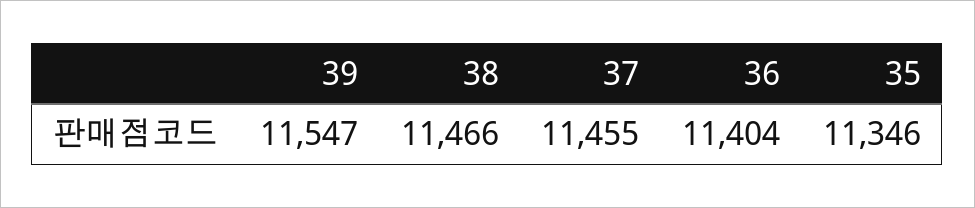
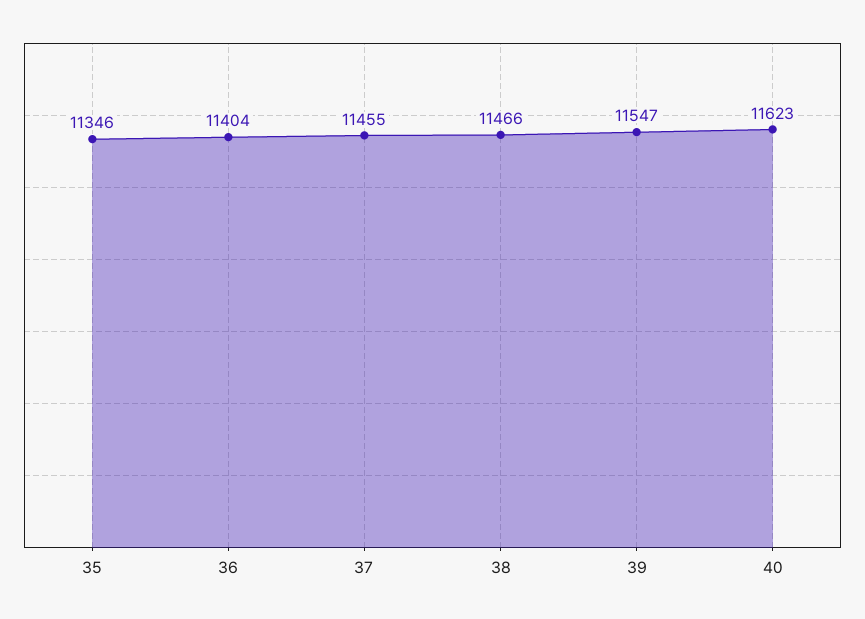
40: none -> 11623

